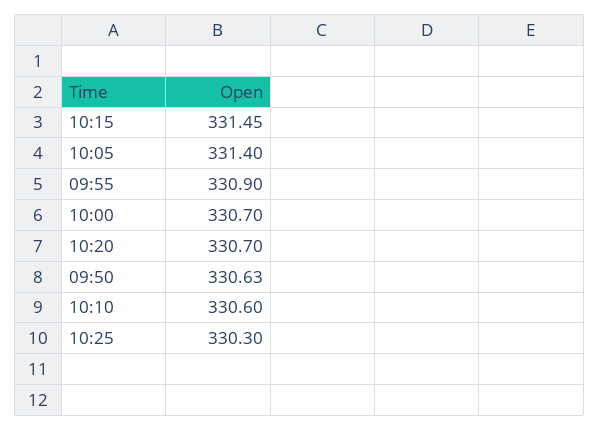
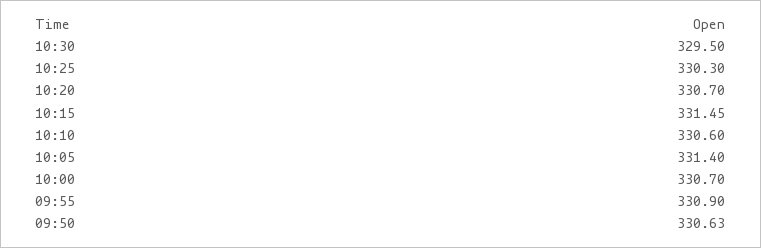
10:30: none -> 329.5

